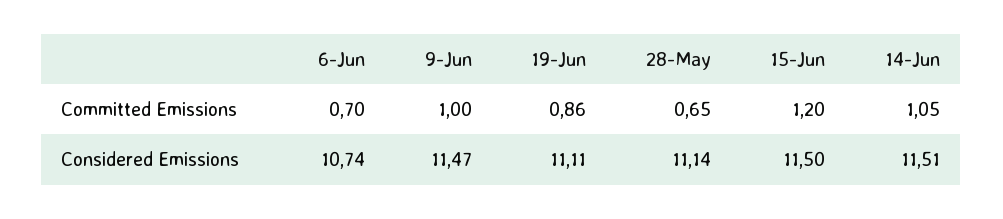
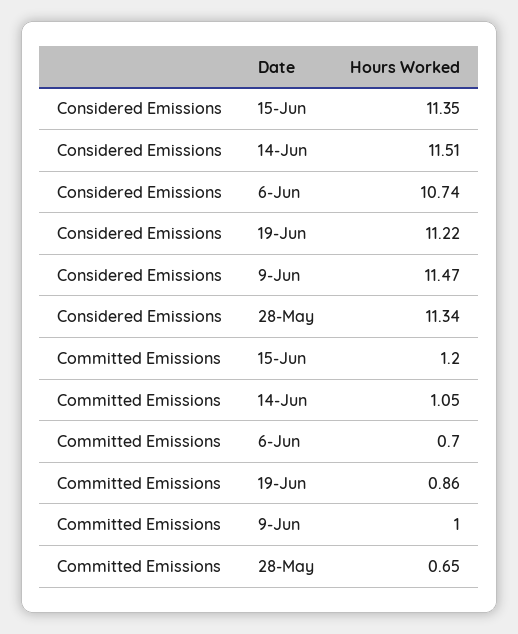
19-Jun, Considered Emissions: 11.11 -> 11.22
28-May, Considered Emissions: 11.14 -> 11.34
15-Jun, Considered Emissions: 11.5 -> 11.35

